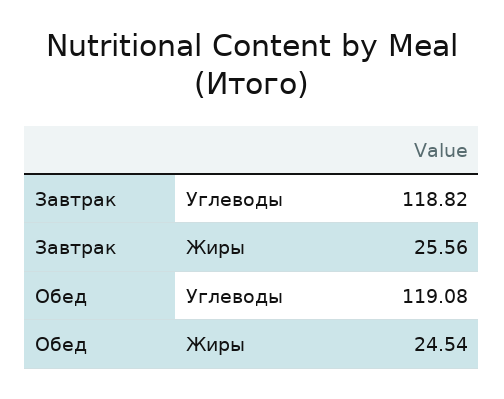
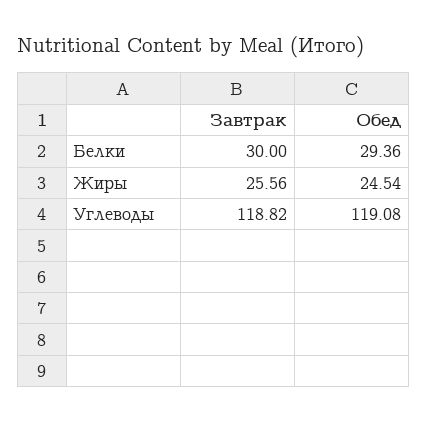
Завтрак, Белки: none -> 30
Обед, Белки: none -> 29.36

